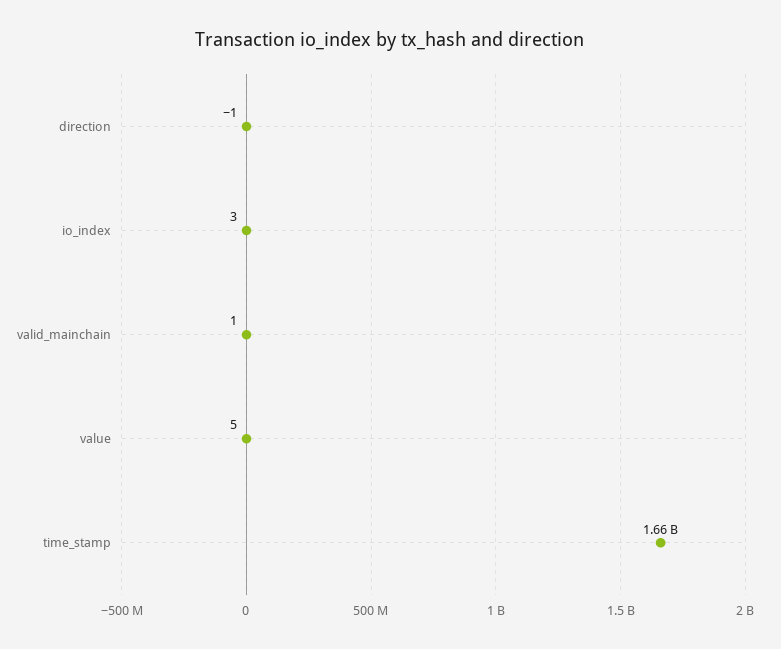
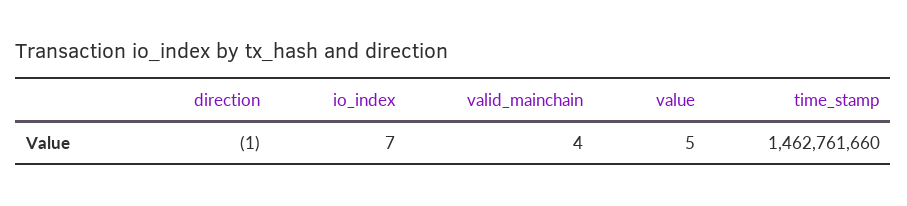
io_index: 3 -> 7
valid_mainchain: 1 -> 4
time_stamp: 1660000000 -> 1462761660

